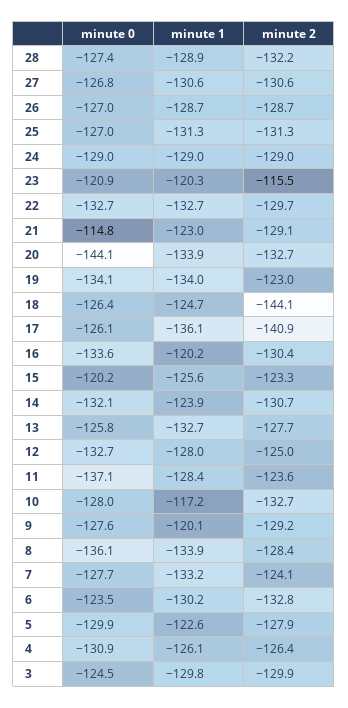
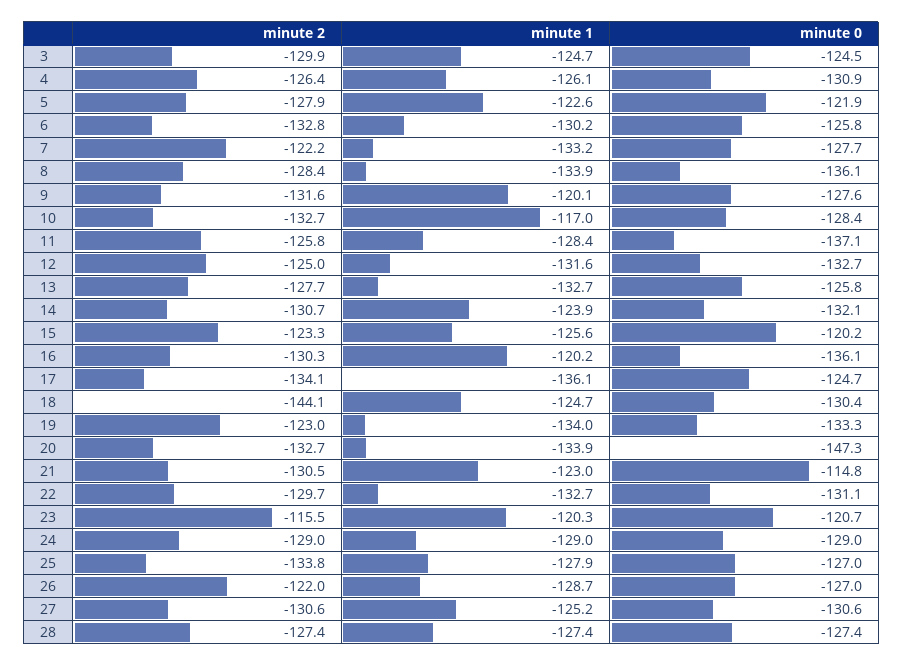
minute 1, 28: -128.9 -> -127.4
minute 2, 28: -132.2 -> -127.4
minute 0, 27: -126.8 -> -130.6
minute 1, 27: -130.6 -> -125.2
minute 2, 26: -128.7 -> -122
minute 1, 25: -131.3 -> -127.9
minute 2, 25: -131.3 -> -133.8
minute 0, 23: -120.9 -> -120.7
minute 0, 22: -132.7 -> -131.1
minute 2, 21: -129.1 -> -130.5
minute 0, 20: -144.1 -> -147.3
minute 0, 19: -134.1 -> -133.3
minute 0, 18: -126.4 -> -130.4
minute 0, 17: -126.1 -> -124.7
minute 2, 17: -140.9 -> -134.1
minute 0, 16: -133.6 -> -136.1
minute 2, 16: -130.4 -> -130.3
minute 1, 12: -128 -> -131.6
minute 2, 11: -123.6 -> -125.8
minute 0, 10: -128 -> -128.4
minute 1, 10: -117.2 -> -117
minute 2, 9: -129.2 -> -131.6
minute 2, 7: -124.1 -> -122.2
minute 0, 6: -123.5 -> -125.8
minute 0, 5: -129.9 -> -121.9
minute 1, 3: -129.8 -> -124.7

